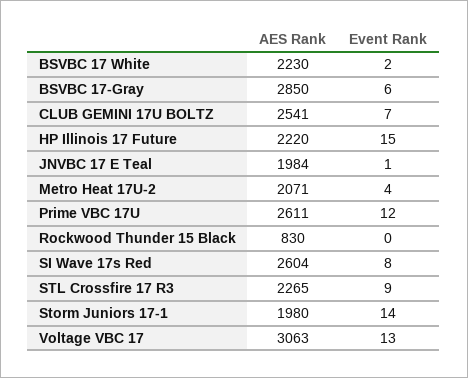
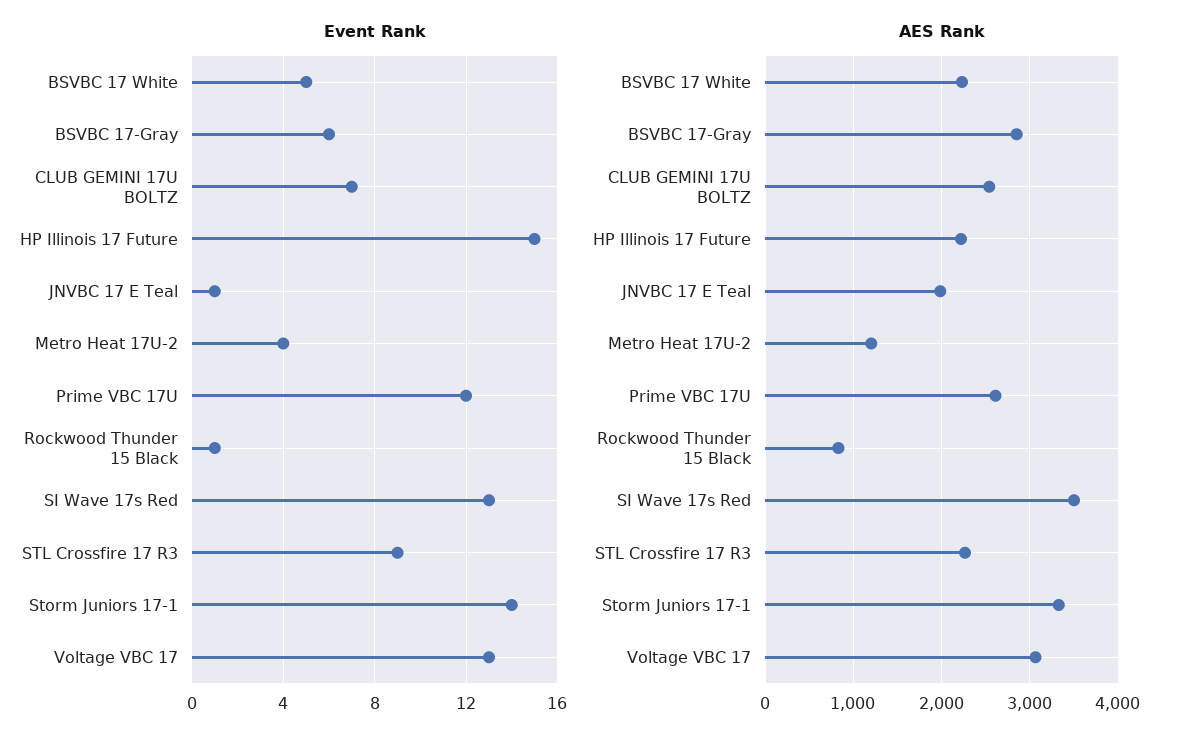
Event Rank, BSVBC 17 White: 2 -> 5
AES Rank, Metro Heat 17U-2: 2071 -> 1200
Event Rank, Rockwood Thunder 15 Black: 0 -> 1
AES Rank, SI Wave 17s Red: 2604 -> 3500
Event Rank, SI Wave 17s Red: 8 -> 13
AES Rank, Storm Juniors 17-1: 1980 -> 3300

